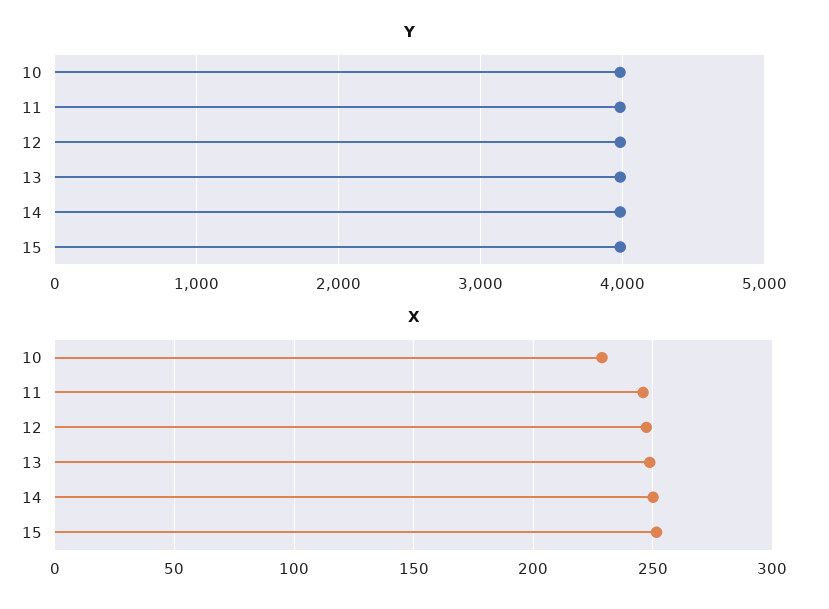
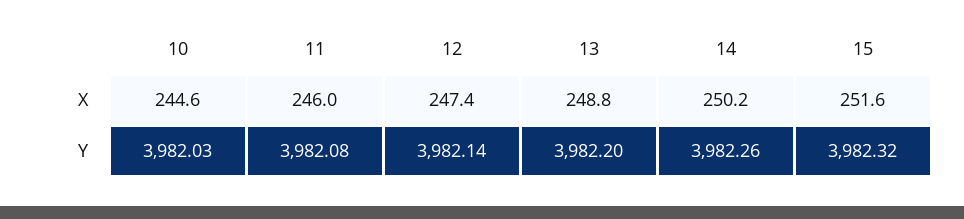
X, 10: 230 -> 244.6

